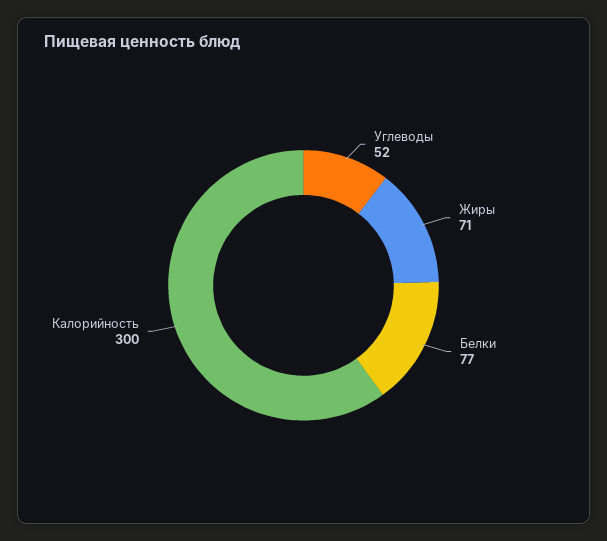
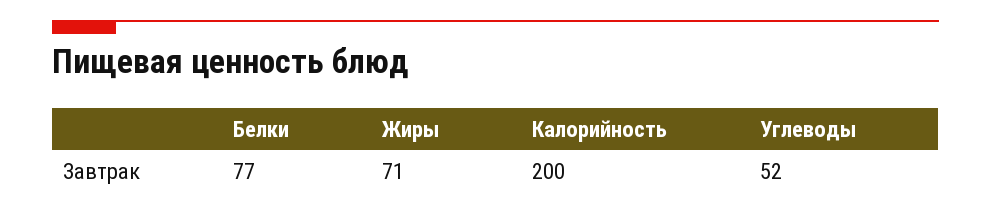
Калорийность: 300 -> 200

